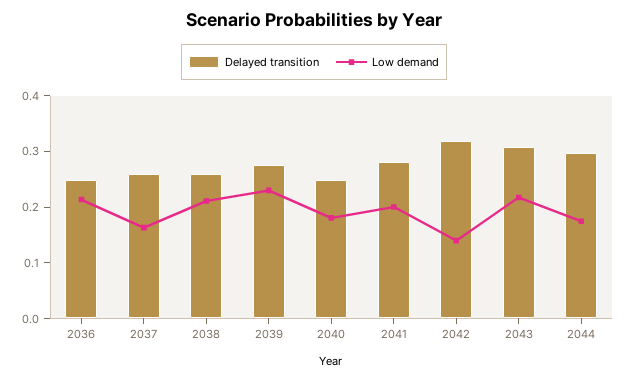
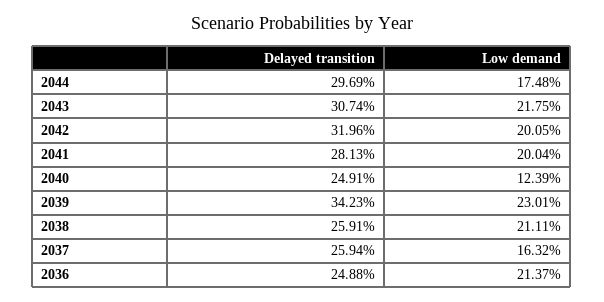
Delayed transition, 2039: 0.28 -> 0.3423
Low demand, 2040: 0.18 -> 0.1239
Low demand, 2042: 0.14 -> 0.2005

